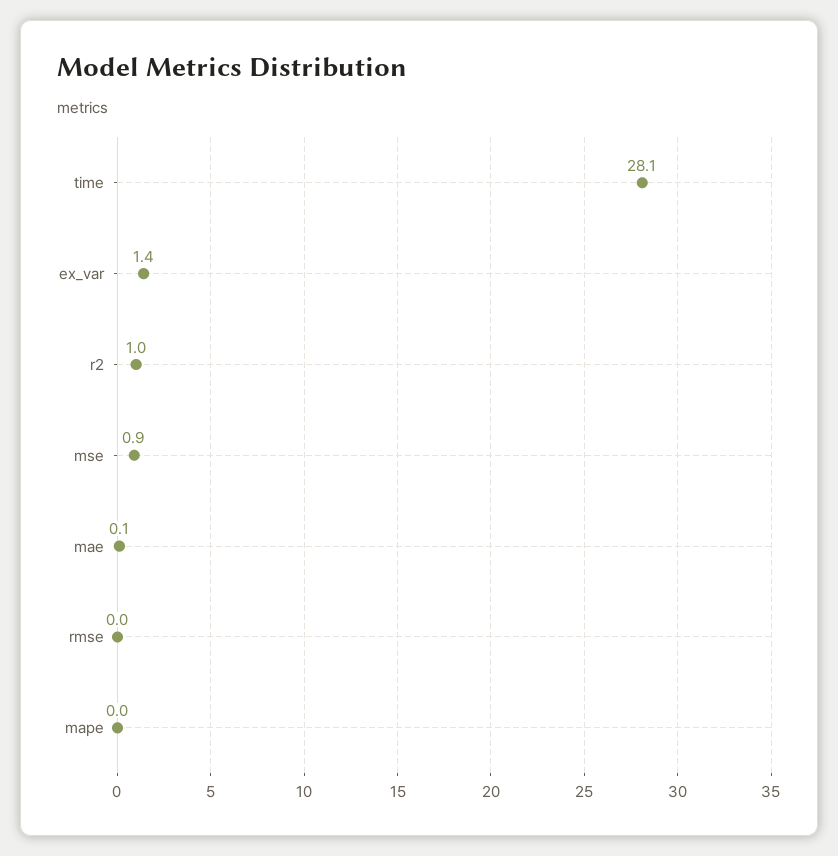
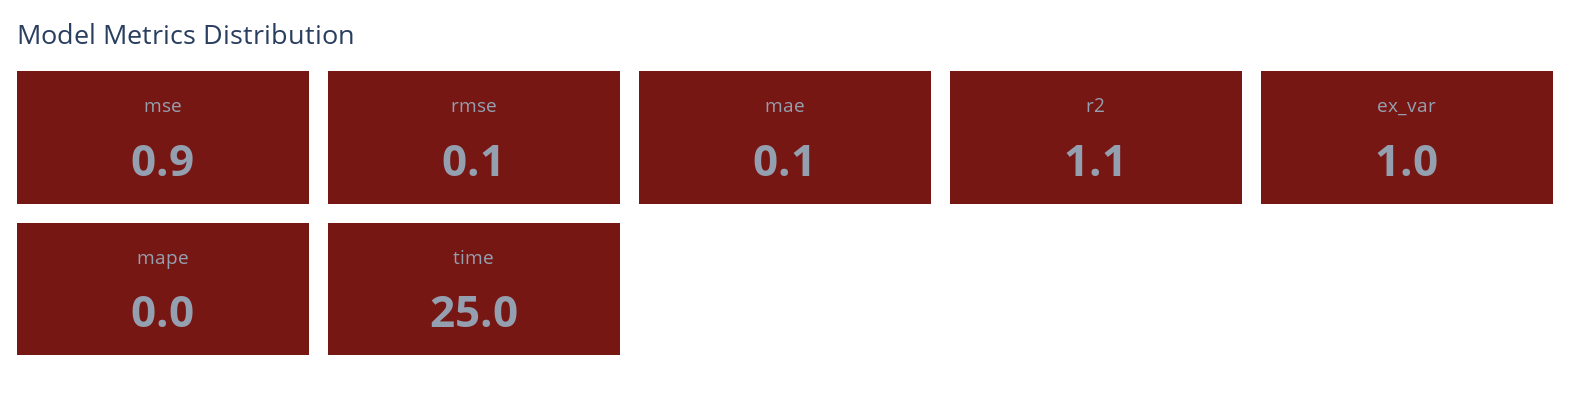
time: 28.1 -> 25
ex_var: 1.4 -> 1
r2: 1 -> 1.1
rmse: 0 -> 0.1

